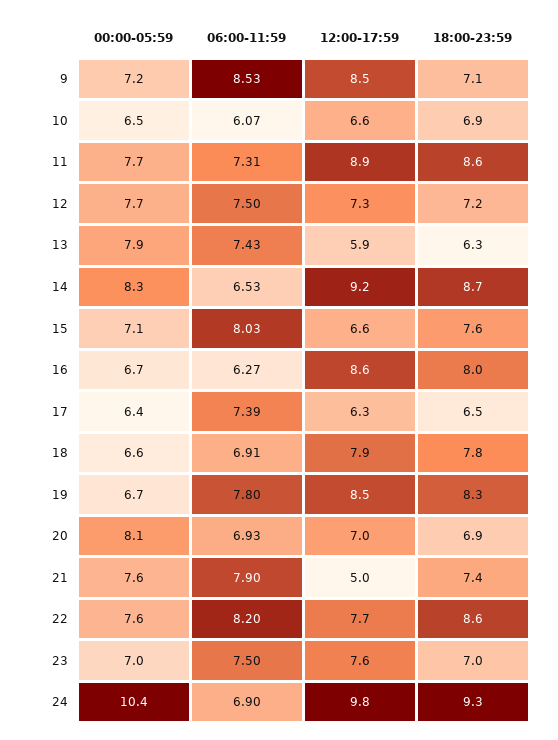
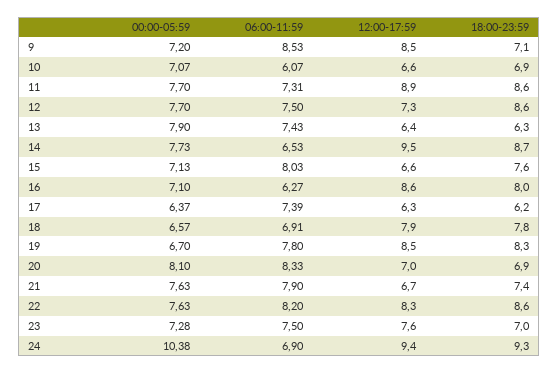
00:00-05:59, 10: 6.5 -> 7.07
18:00-23:59, 12: 7.2 -> 8.6
12:00-17:59, 13: 5.9 -> 6.4
00:00-05:59, 14: 8.3 -> 7.73
12:00-17:59, 14: 9.2 -> 9.5
00:00-05:59, 16: 6.7 -> 7.1
18:00-23:59, 17: 6.5 -> 6.2
06:00-11:59, 20: 6.93 -> 8.33
12:00-17:59, 21: 5 -> 6.7
12:00-17:59, 22: 7.7 -> 8.3
00:00-05:59, 23: 7 -> 7.28
12:00-17:59, 24: 9.8 -> 9.4

